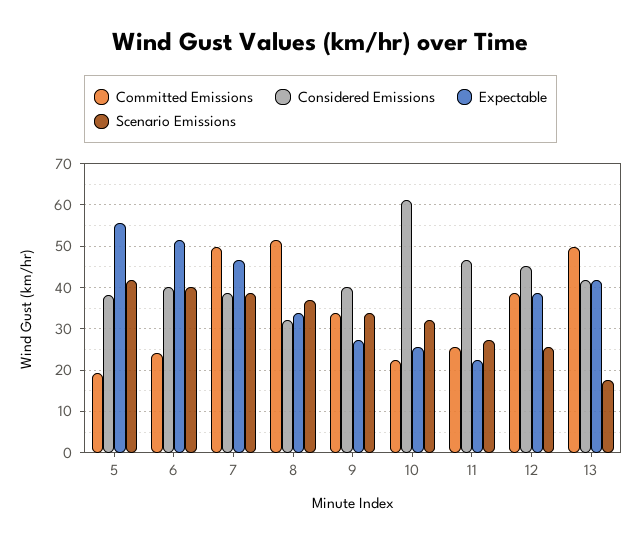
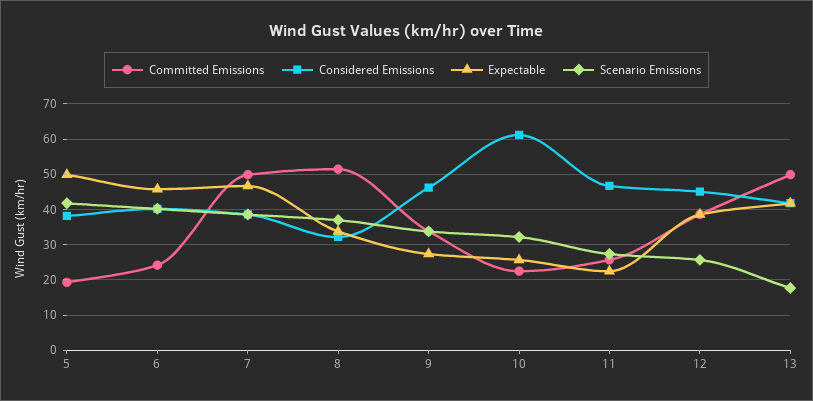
Expectable, 5: 56 -> 50
Expectable, 6: 52 -> 46
Considered Emissions, 9: 40 -> 46

